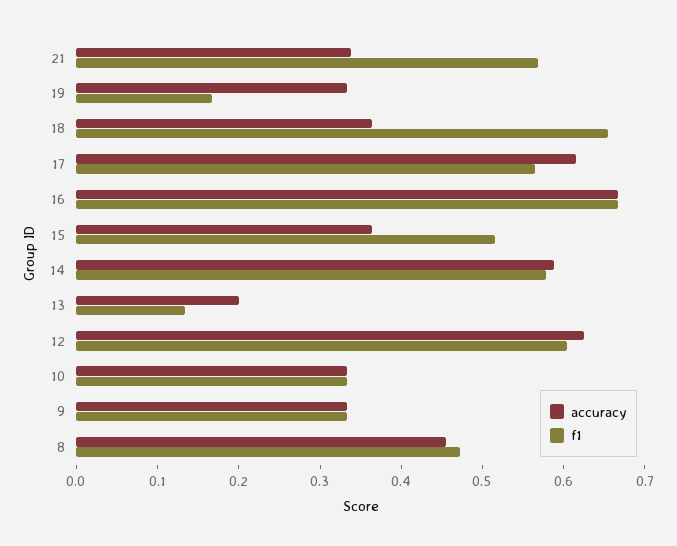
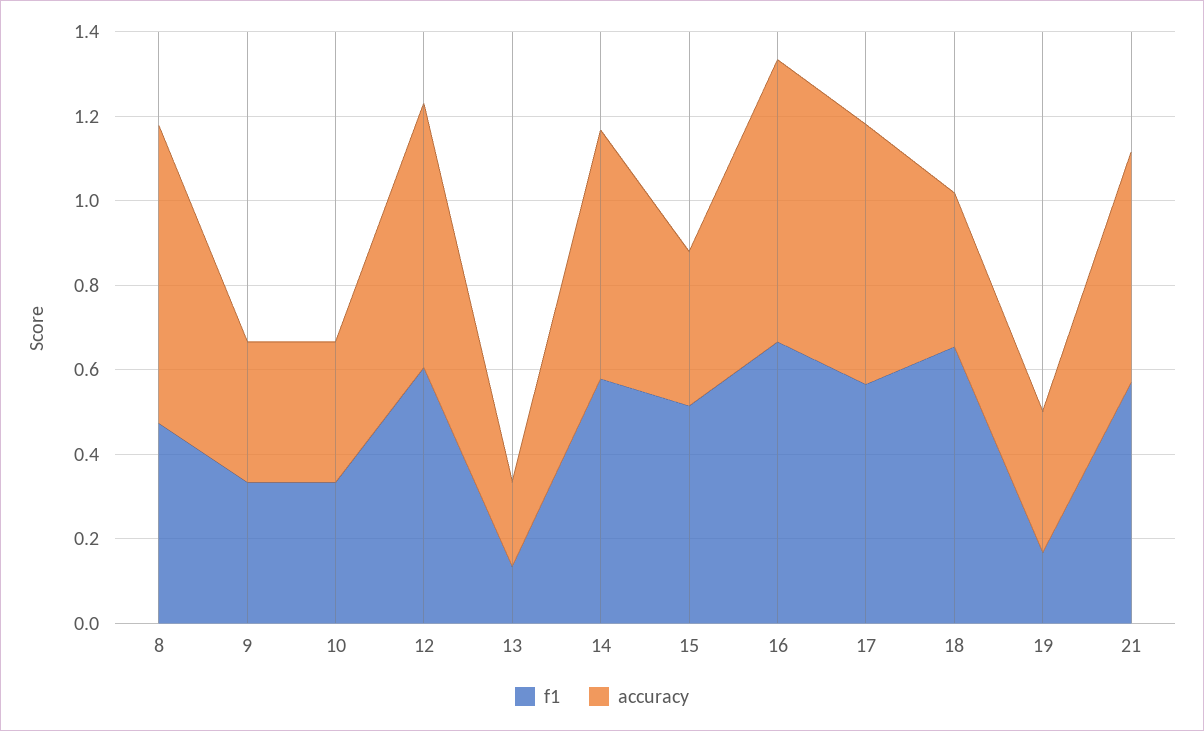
accuracy, 21: 0.34 -> 0.55
accuracy, 8: 0.46 -> 0.7

